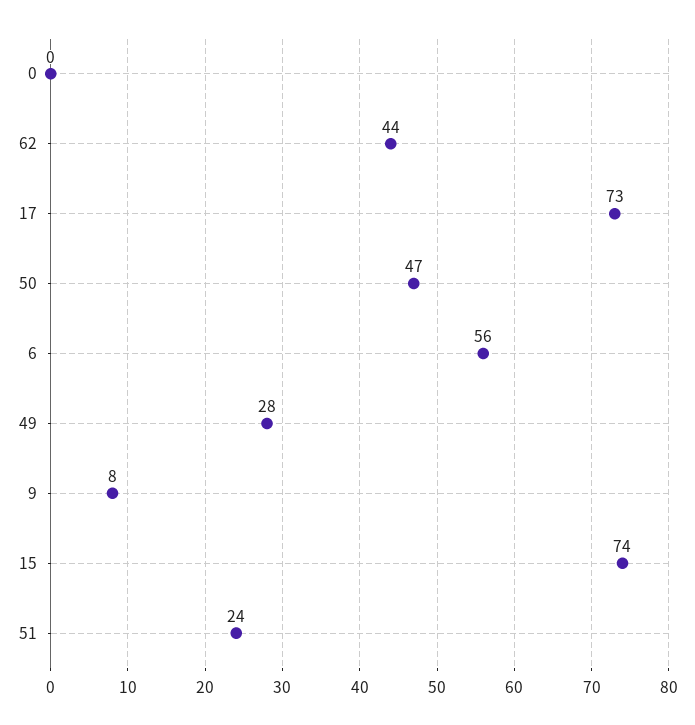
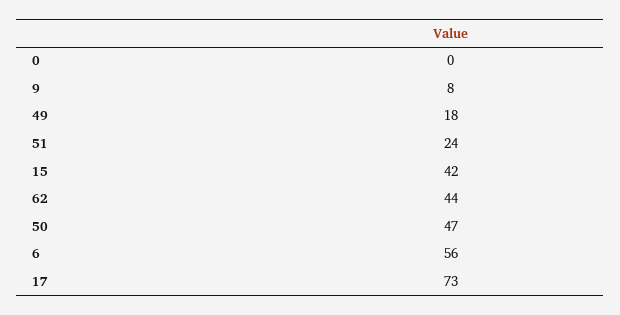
49: 28 -> 18
15: 74 -> 42

